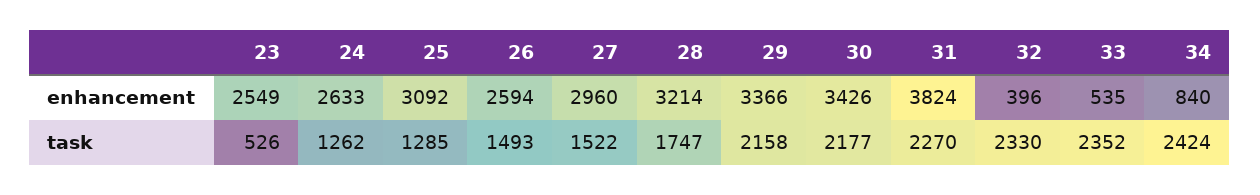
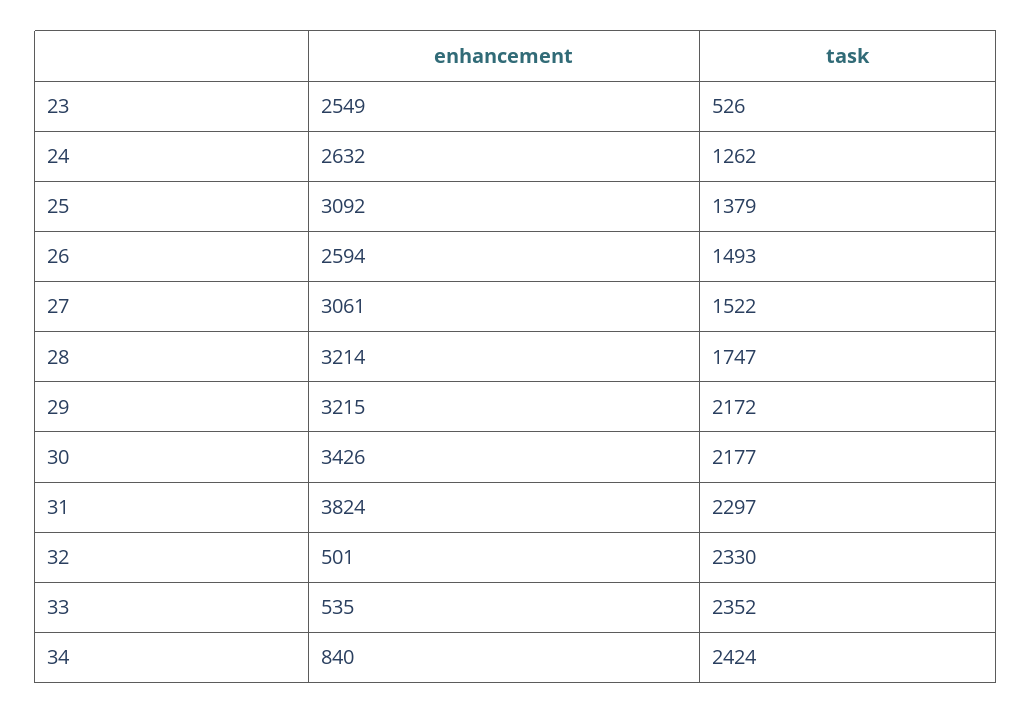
24, enhancement: 2633 -> 2632
27, enhancement: 2960 -> 3061
29, enhancement: 3366 -> 3215
32, enhancement: 396 -> 501
25, task: 1285 -> 1379
29, task: 2158 -> 2172
31, task: 2270 -> 2297

